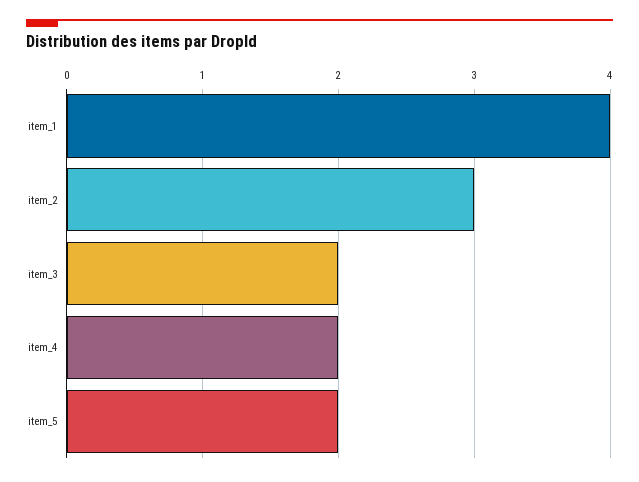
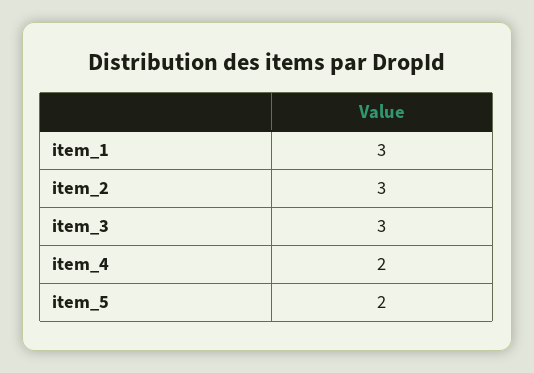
item_1: 4 -> 3
item_3: 2 -> 3

